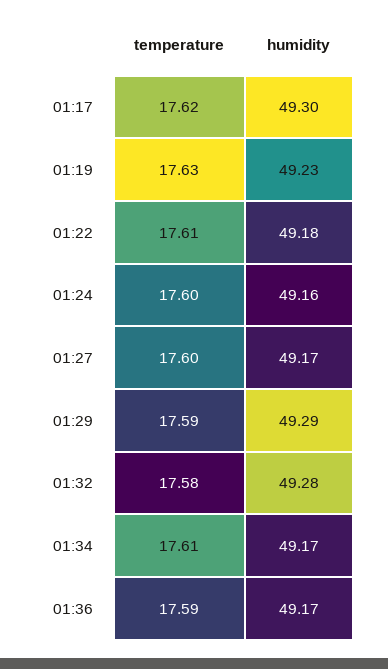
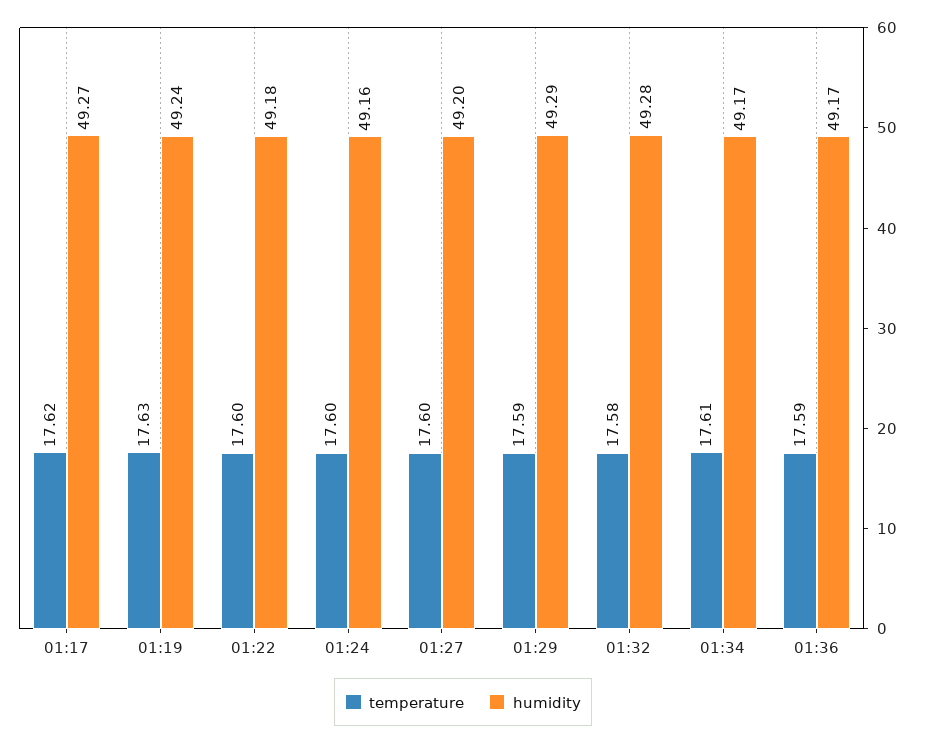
humidity, 01:17: 49.3 -> 49.27
humidity, 01:19: 49.23 -> 49.24
temperature, 01:22: 17.61 -> 17.6
humidity, 01:27: 49.17 -> 49.2

